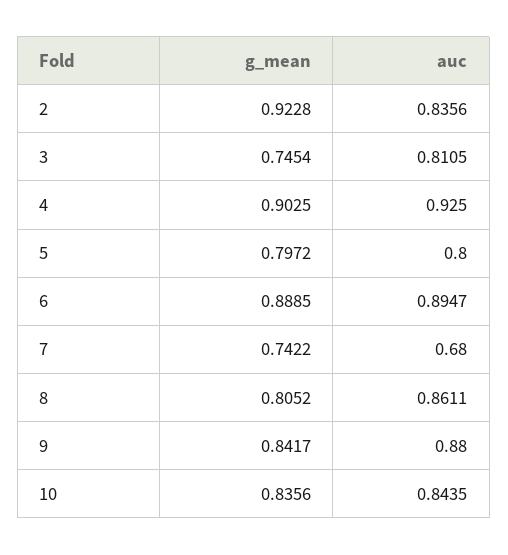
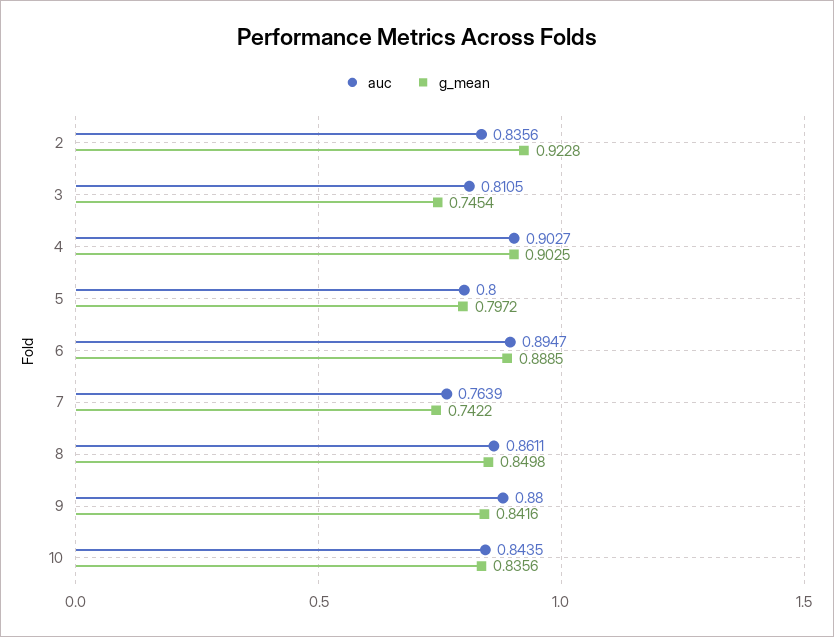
auc, 4: 0.925 -> 0.9027
auc, 7: 0.68 -> 0.7639
g_mean, 8: 0.8052 -> 0.8498
g_mean, 9: 0.8417 -> 0.8416

